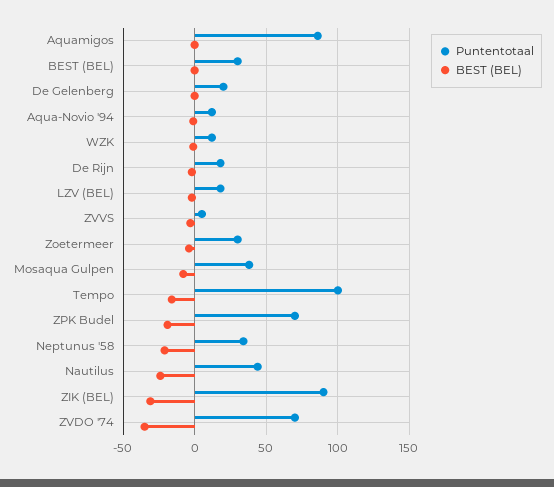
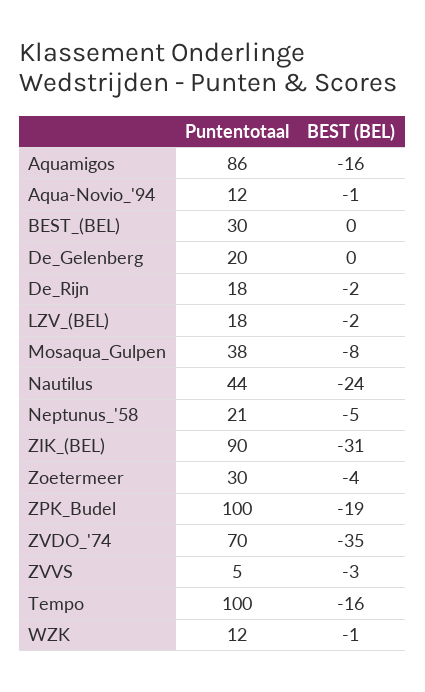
BEST (BEL), Aquamigos: 0 -> -16
Puntentotaal, ZPK Budel: 70 -> 100
Puntentotaal, Neptunus '58: 35 -> 21
BEST (BEL), Neptunus '58: -20 -> -5

